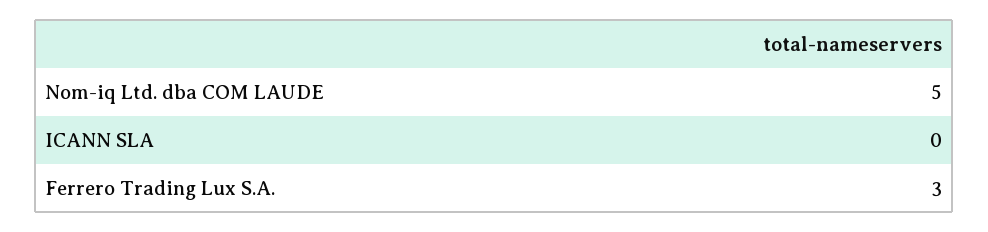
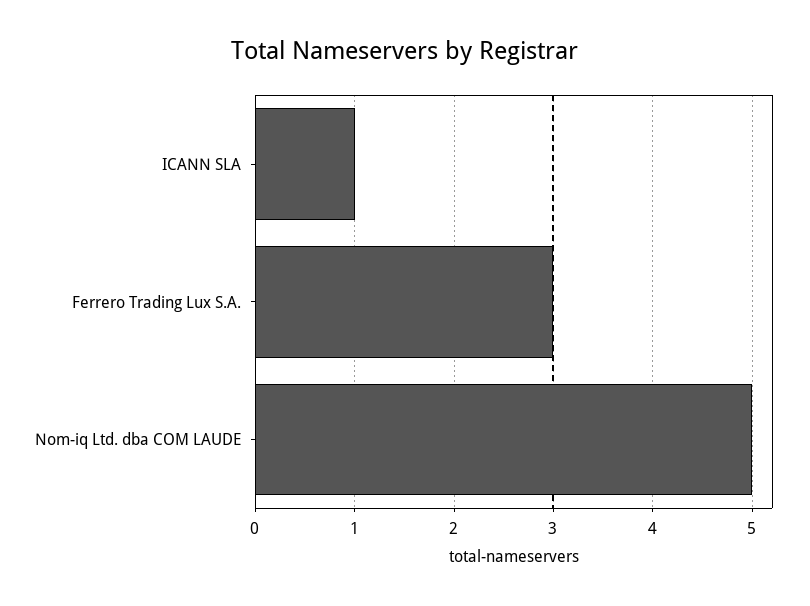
ICANN SLA: 0 -> 1

